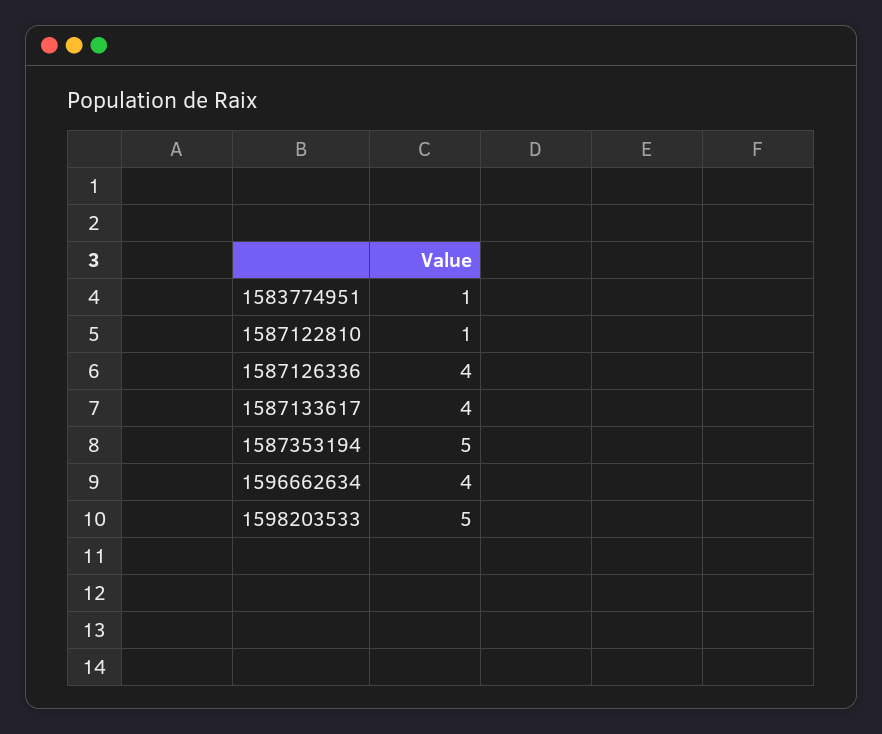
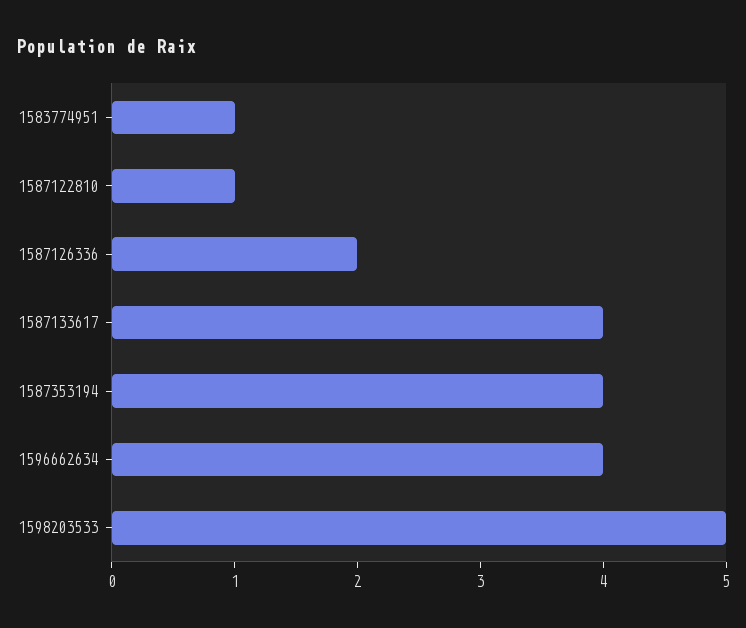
1587126336: 4 -> 2
1587353194: 5 -> 4

